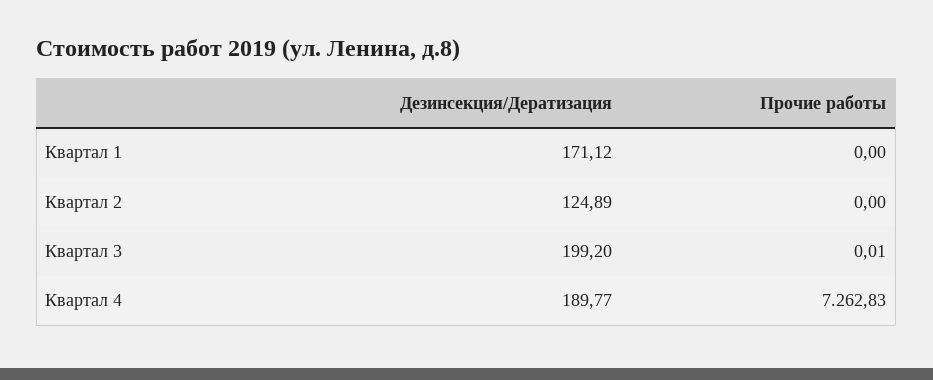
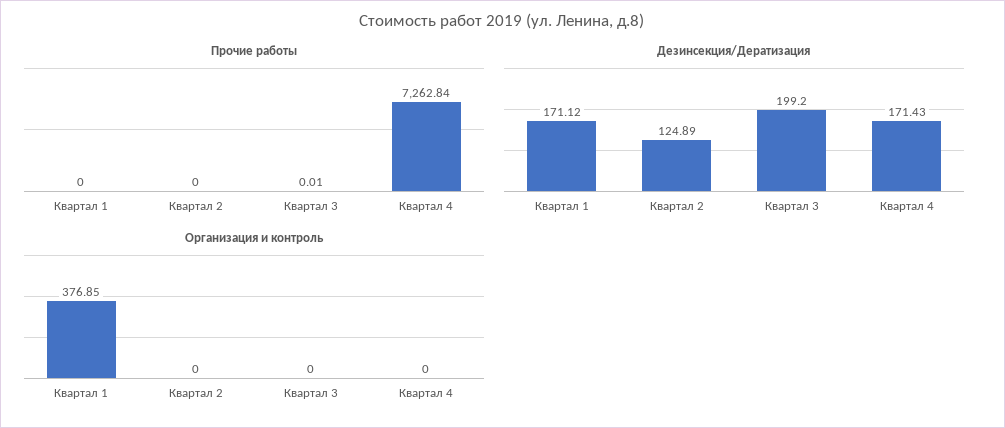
Дезинсекция/Дератизация, Квартал 4: 189.77 -> 171.43
Прочие работы, Квартал 4: 7262.83 -> 7262.84
Организация и контроль, Квартал 1: none -> 376.85
Организация и контроль, Квартал 2: none -> 0
Организация и контроль, Квартал 3: none -> 0
Организация и контроль, Квартал 4: none -> 0

